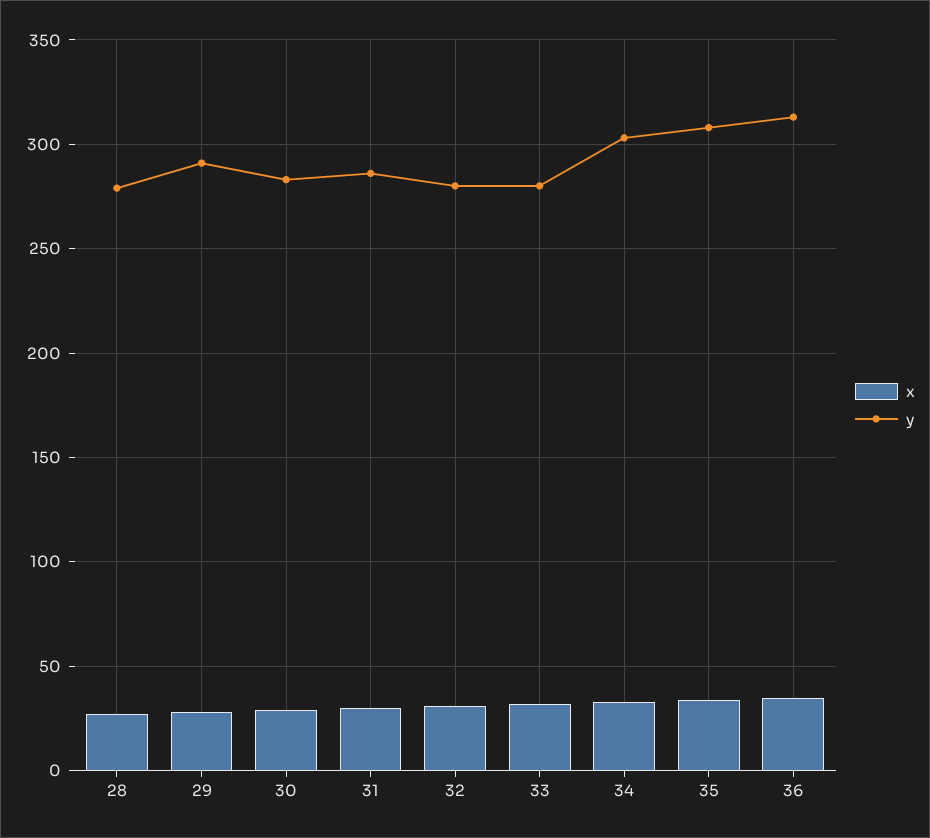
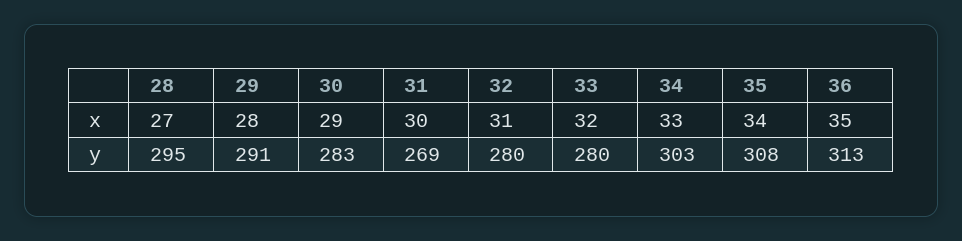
y, 28: 280 -> 295
y, 31: 285 -> 269

